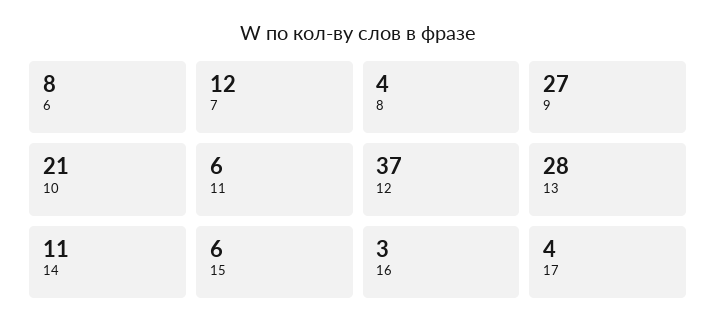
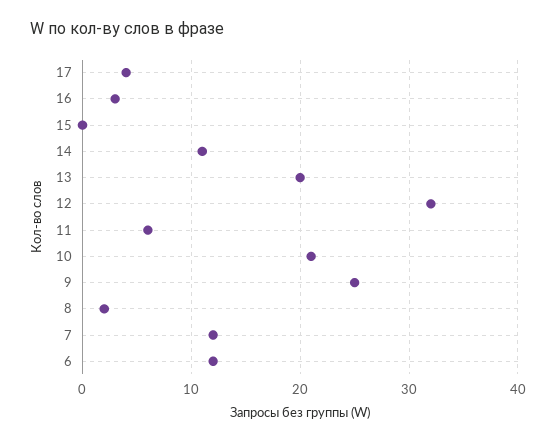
6: 8 -> 12
8: 4 -> 2
9: 27 -> 25
12: 37 -> 32
13: 28 -> 20
15: 6 -> 0

